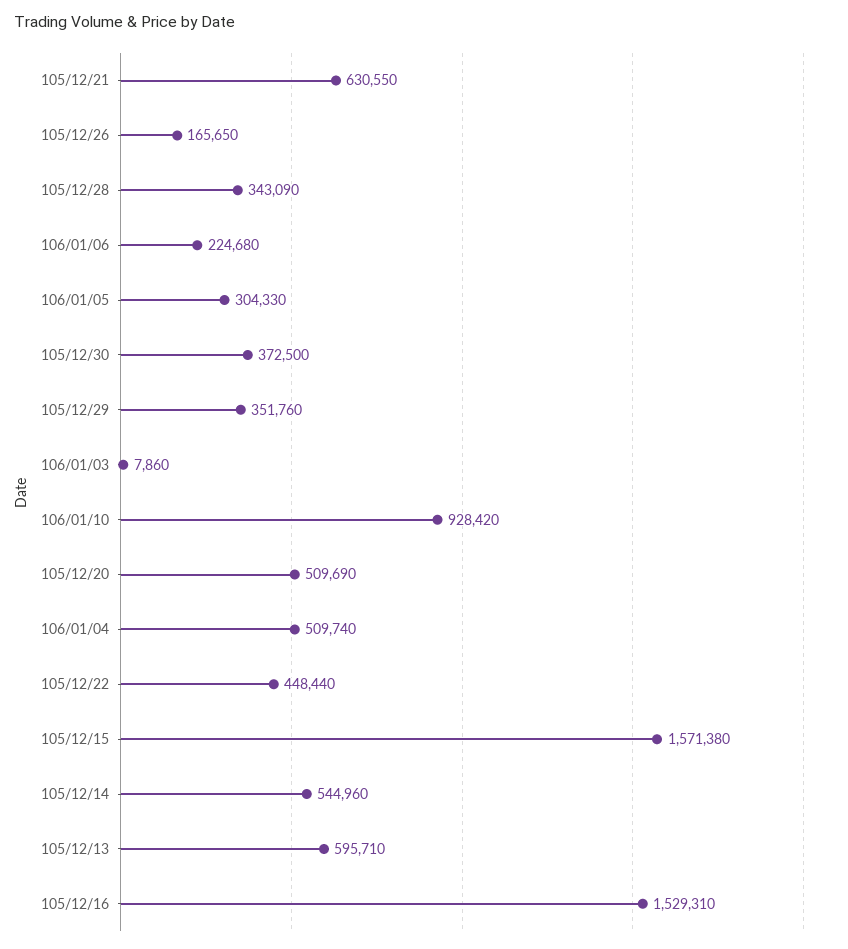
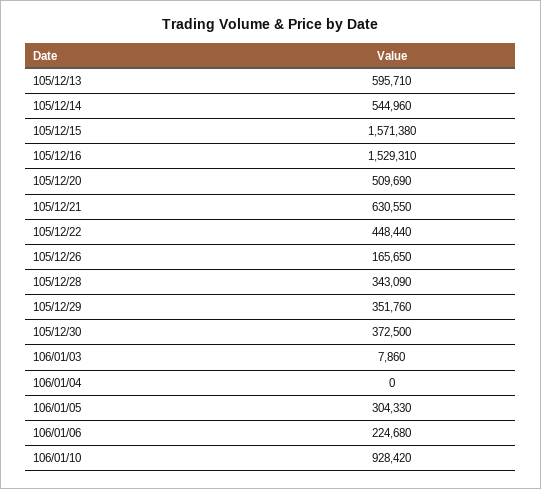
106/01/04: 509740 -> 0

